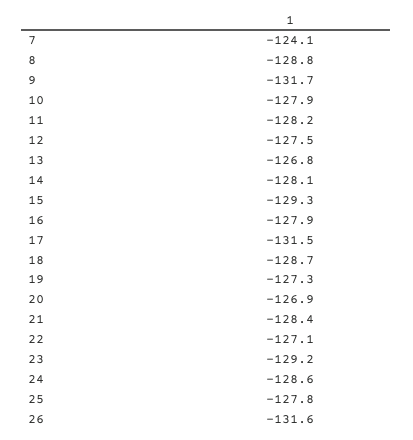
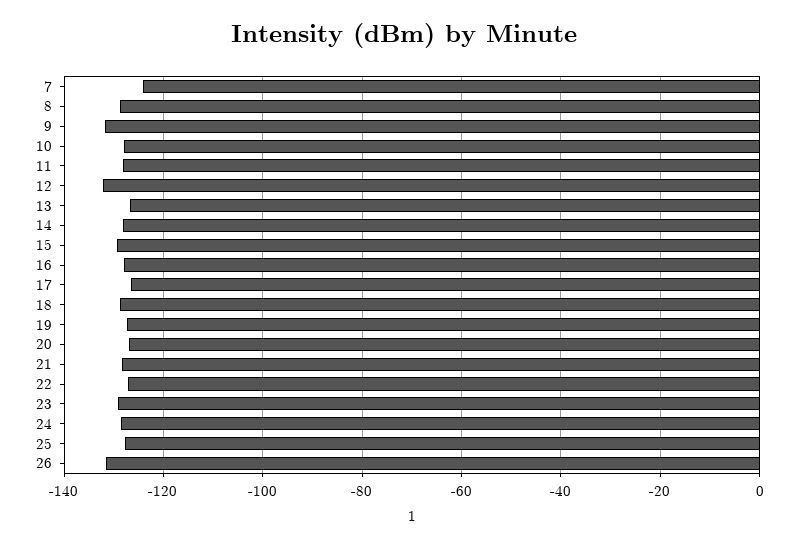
12: -127.5 -> -132
17: -131.5 -> -126

